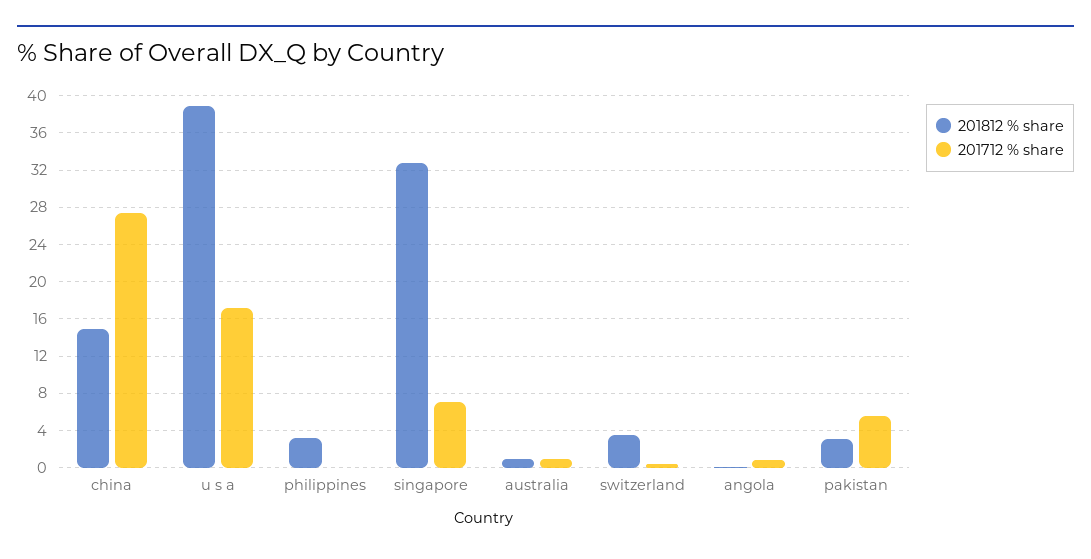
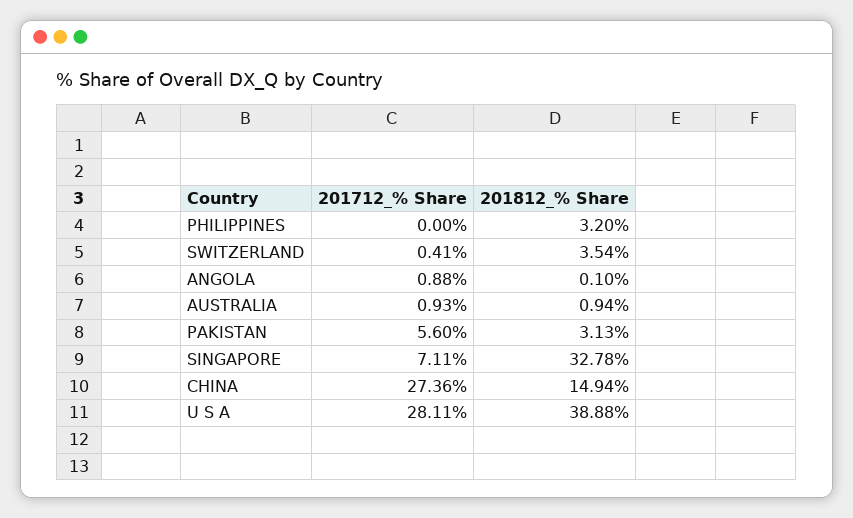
201712 % share, u s a: 17 -> 28.11

